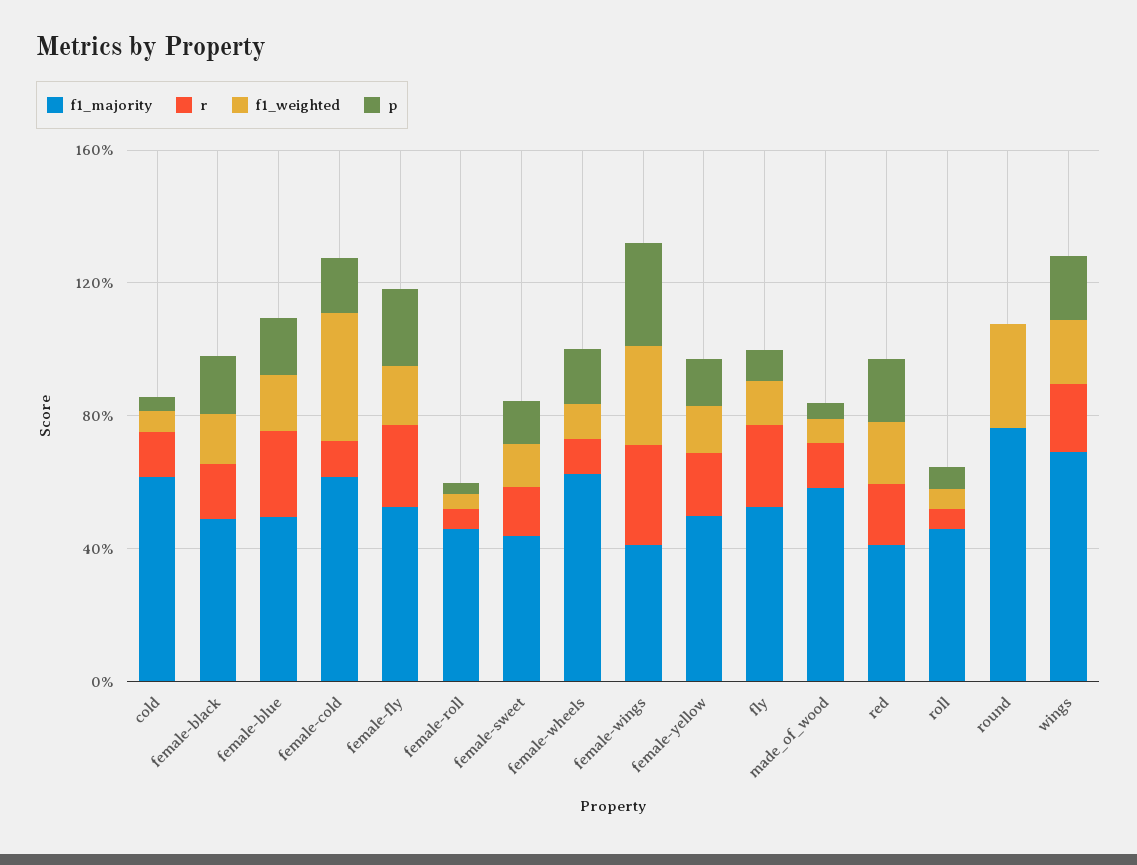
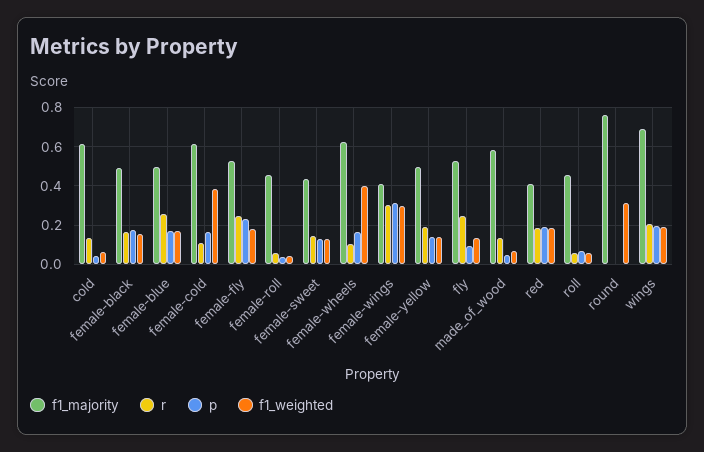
f1_weighted, female-wheels: 0.1 -> 0.4

